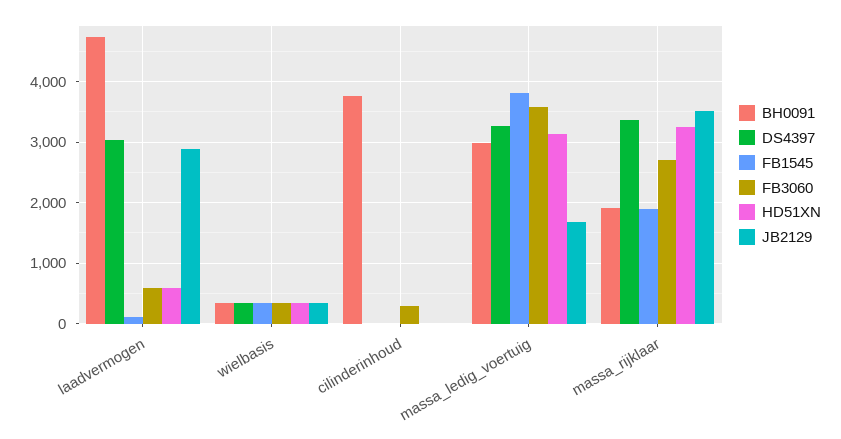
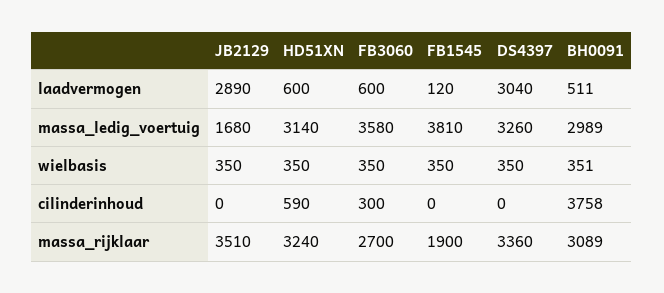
BH0091, laadvermogen: 4700 -> 511
HD51XN, cilinderinhoud: 0 -> 590
BH0091, massa_rijklaar: 1900 -> 3089

